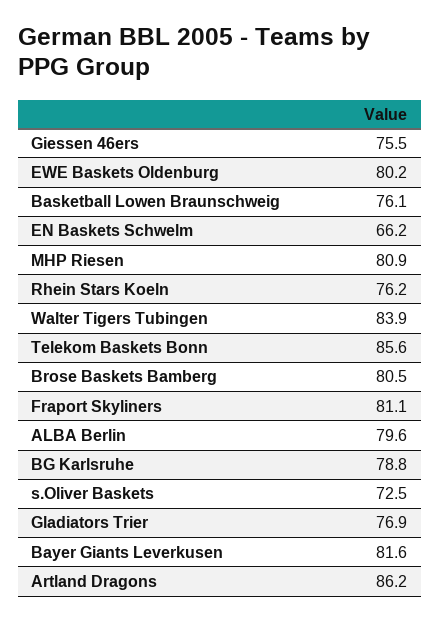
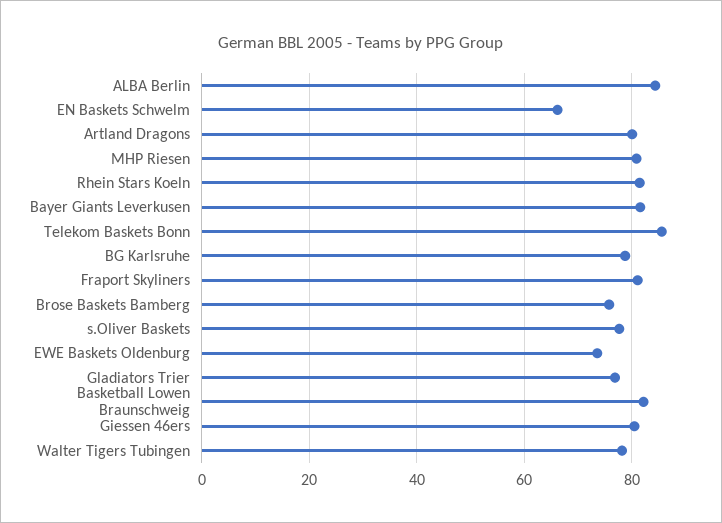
Giessen 46ers: 75.5 -> 80
EWE Baskets Oldenburg: 80.2 -> 74
Basketball Lowen Braunschweig: 76.1 -> 82
Rhein Stars Koeln: 76.2 -> 82
Walter Tigers Tubingen: 83.9 -> 78
Brose Baskets Bamberg: 80.5 -> 76
ALBA Berlin: 79.6 -> 84
s.Oliver Baskets: 72.5 -> 78
Artland Dragons: 86.2 -> 80

